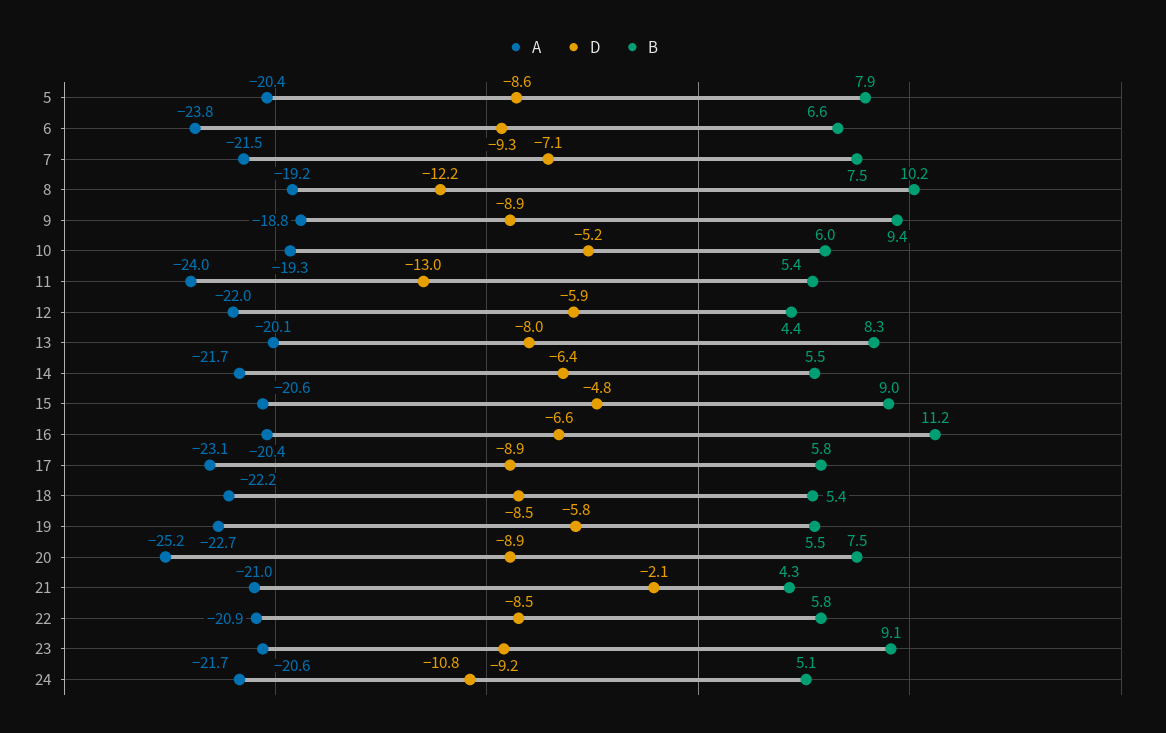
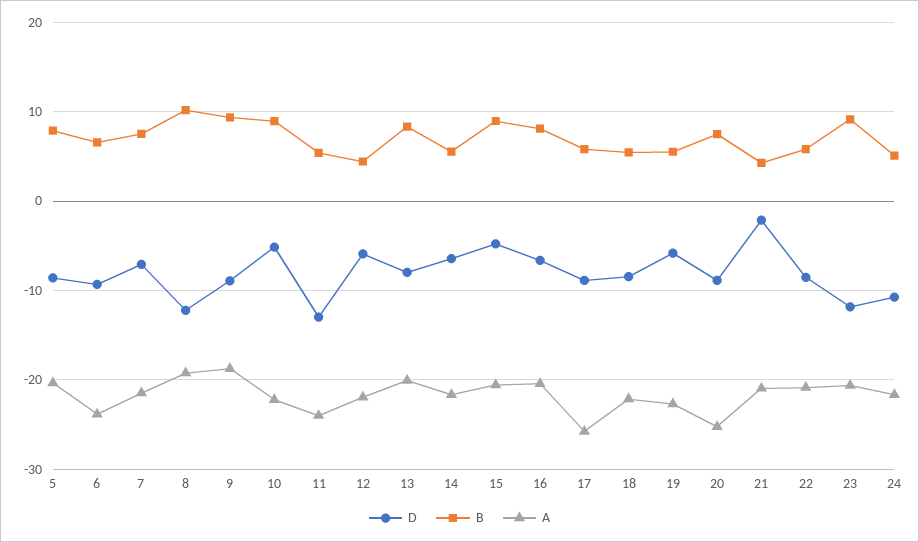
A, 10: -19.3 -> -22
B, 10: 6 -> 9
B, 16: 11.2 -> 8
A, 17: -23.1 -> -26
D, 23: -9.2 -> -12

